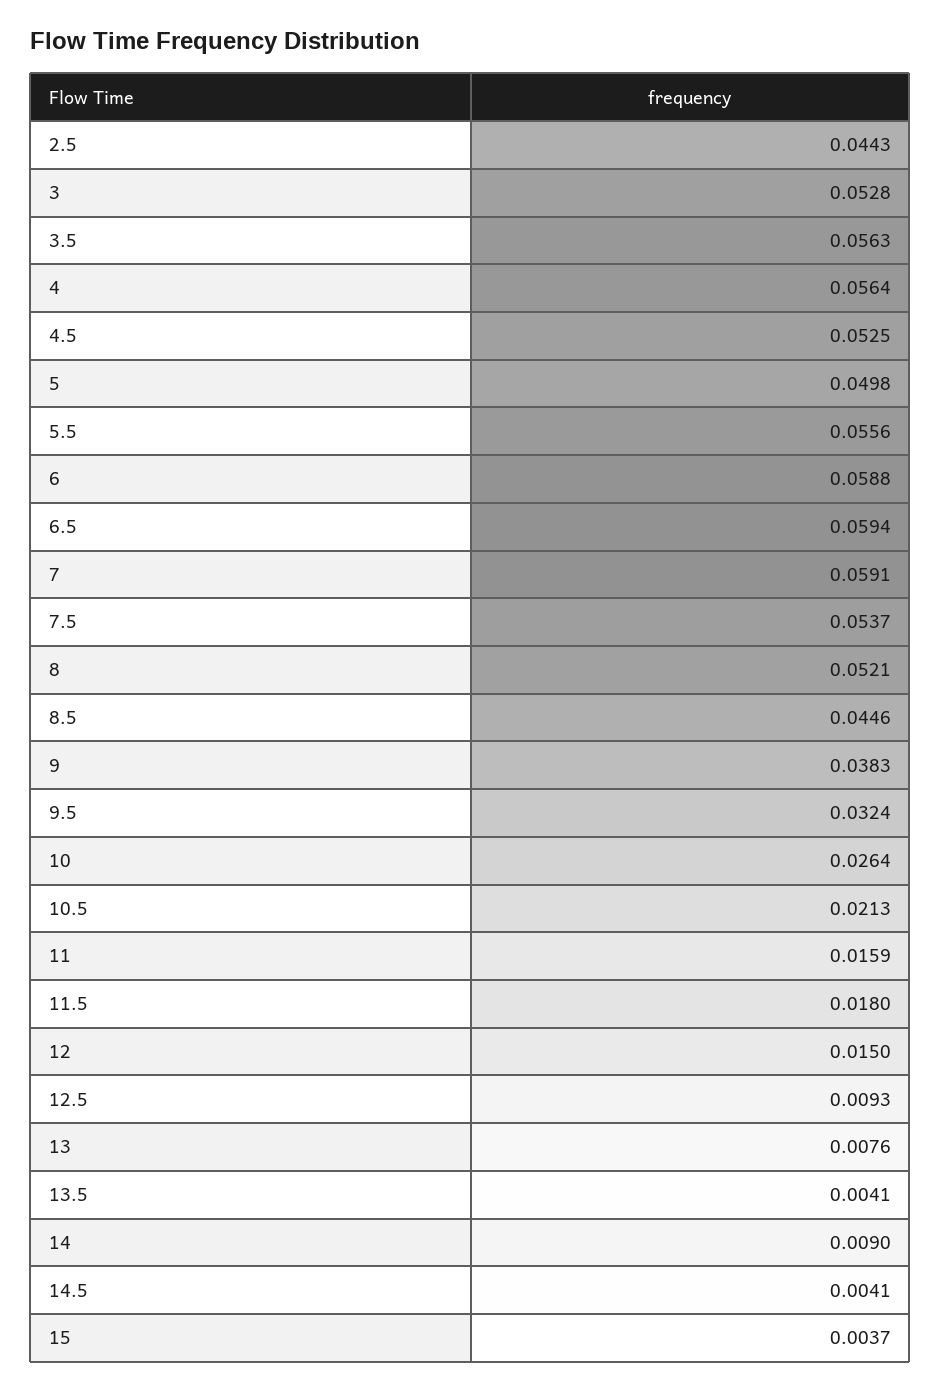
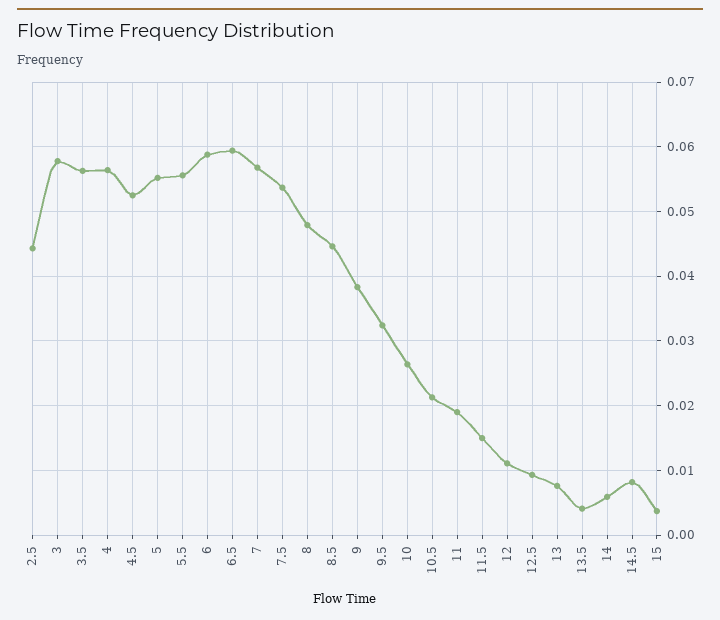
3: 0.0528 -> 0.058
5: 0.0498 -> 0.055
7: 0.0591 -> 0.057
8: 0.0521 -> 0.048
11: 0.0159 -> 0.019
11.5: 0.018 -> 0.015
12: 0.015 -> 0.011
14: 0.009 -> 0.006
14.5: 0.0041 -> 0.008

